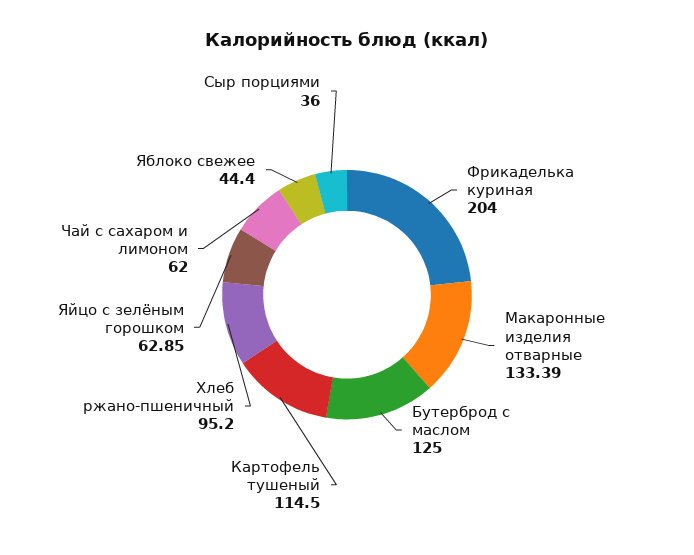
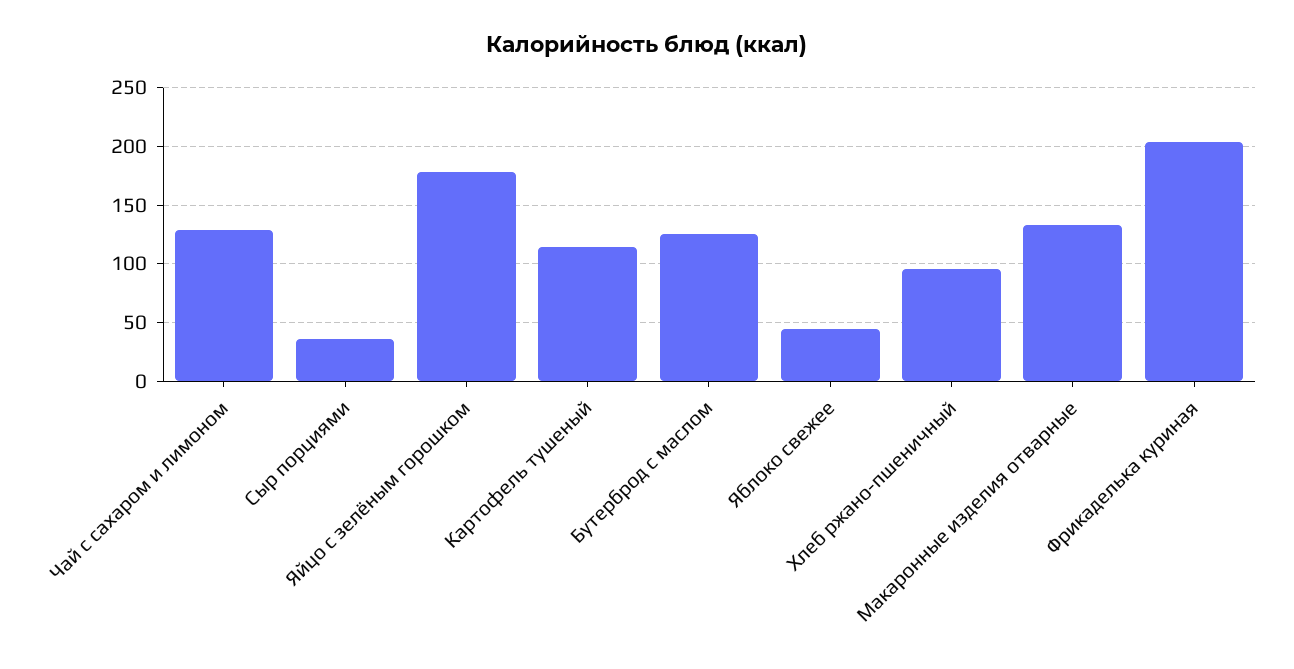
Яйцо с зелёным горошком: 62.85 -> 180
Чай с сахаром и лимоном: 62 -> 130

